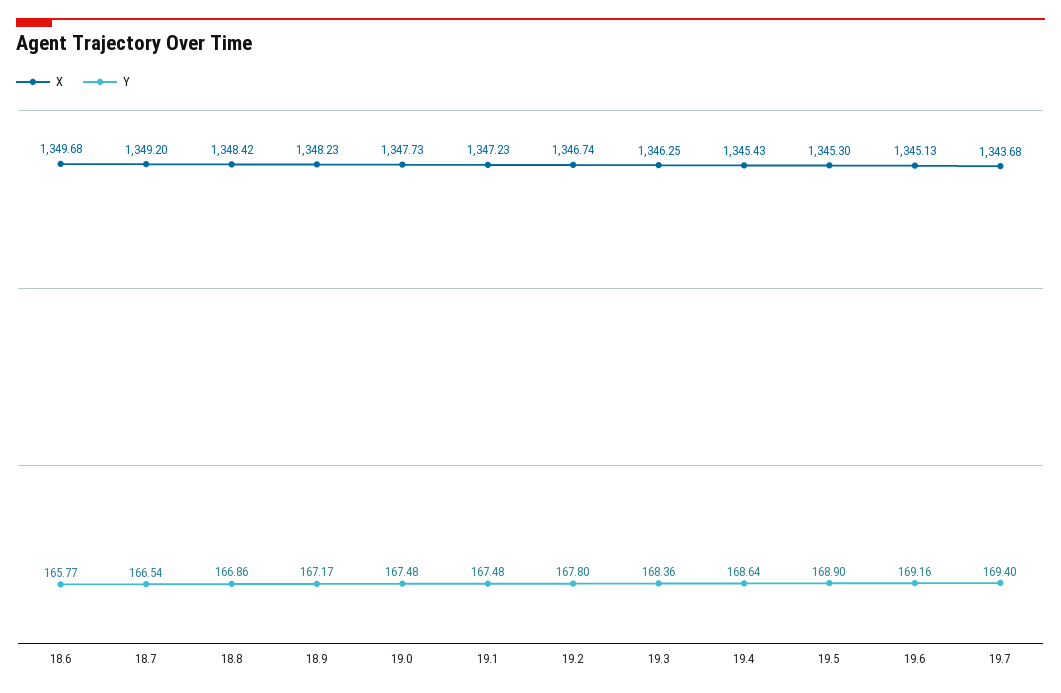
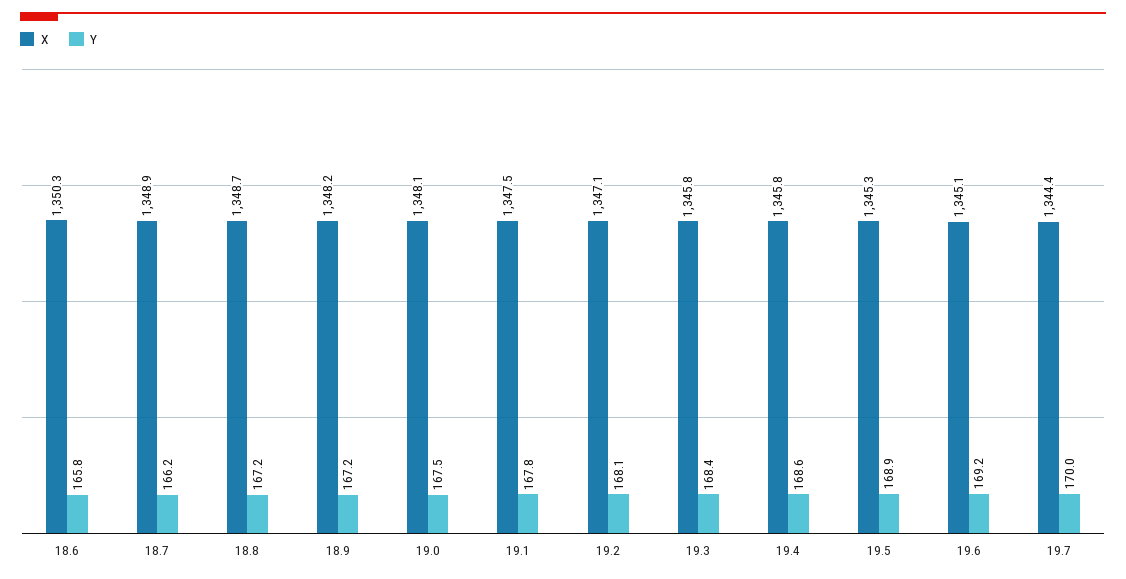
X, 18.6: 1349.68 -> 1350.3
X, 18.7: 1349.2 -> 1348.9
Y, 18.7: 166.54 -> 166.2
X, 18.8: 1348.42 -> 1348.7
Y, 18.8: 166.86 -> 167.2
X, 19.0: 1347.73 -> 1348.1
X, 19.1: 1347.23 -> 1347.5
Y, 19.1: 167.48 -> 167.8
X, 19.2: 1346.74 -> 1347.1
Y, 19.2: 167.8 -> 168.1
X, 19.3: 1346.25 -> 1345.8
X, 19.4: 1345.43 -> 1345.8
X, 19.7: 1343.68 -> 1344.4
Y, 19.7: 169.4 -> 170

